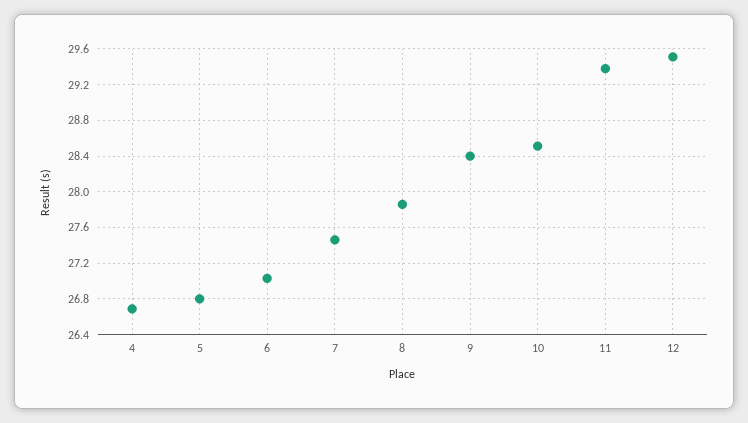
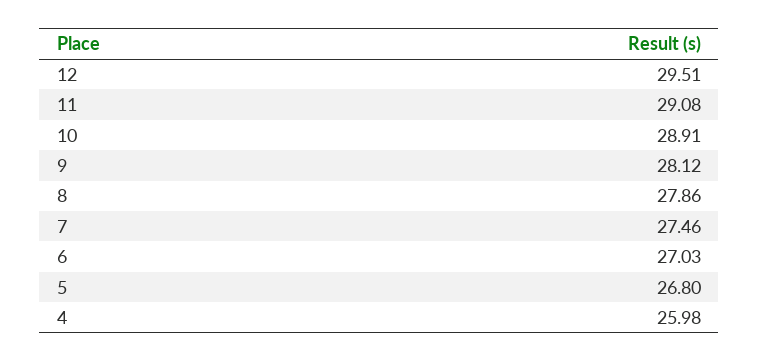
4: 26.7 -> 25.98
9: 28.4 -> 28.12
10: 28.5 -> 28.91
11: 29.4 -> 29.08

